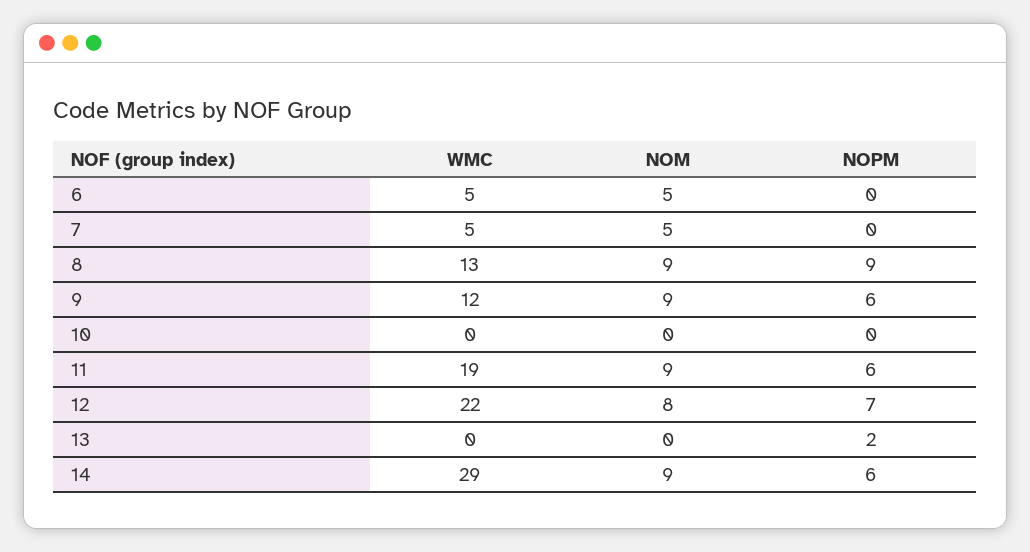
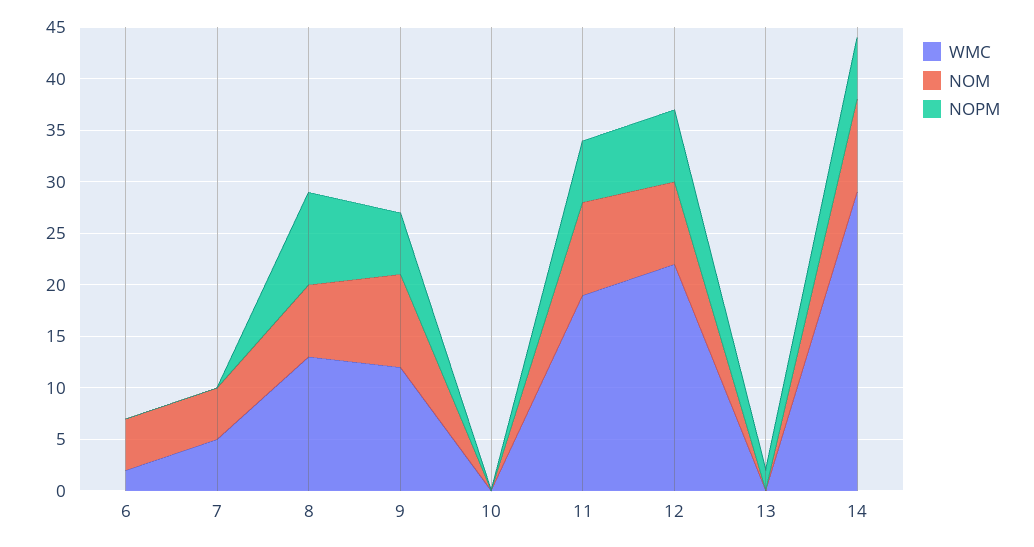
WMC, 6: 5 -> 2
NOM, 8: 9 -> 7

